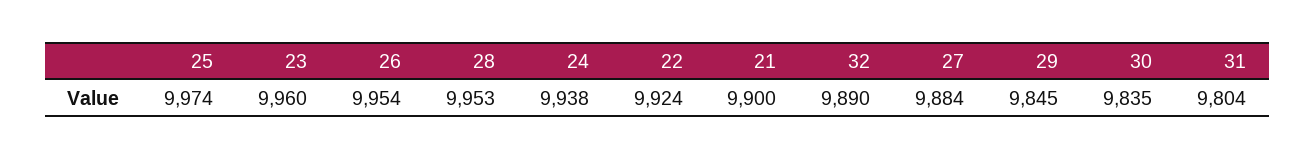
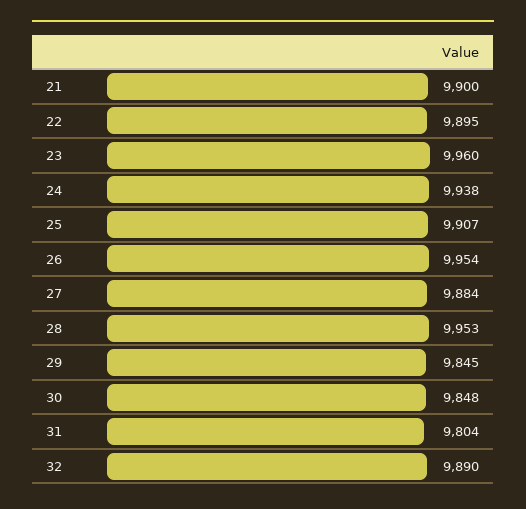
25: 9974 -> 9907
22: 9924 -> 9895
30: 9835 -> 9848

